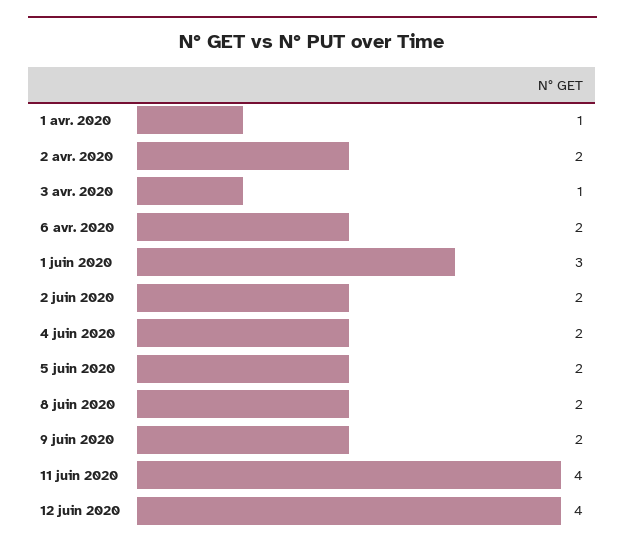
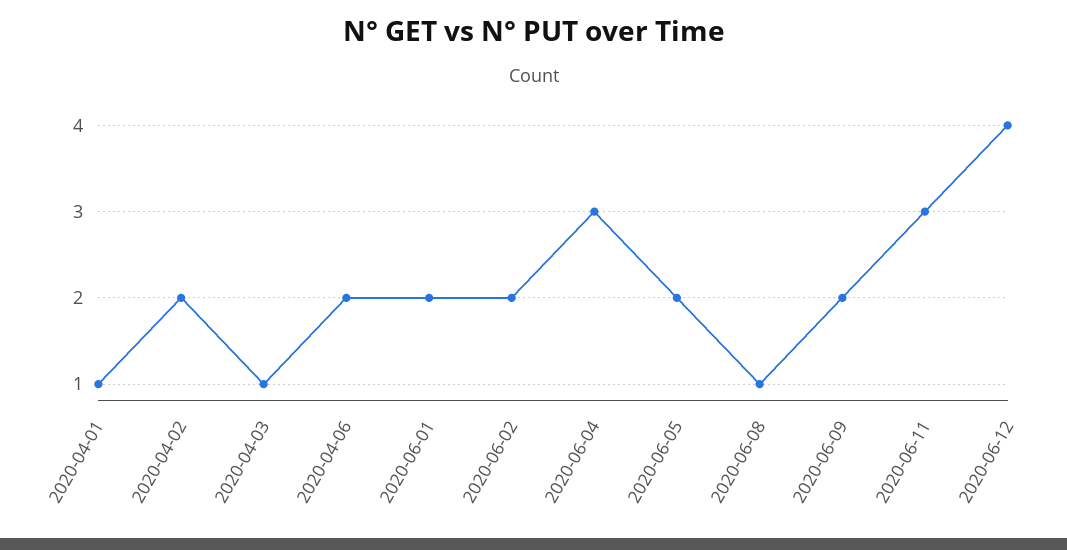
1 juin 2020: 3 -> 2
4 juin 2020: 2 -> 3
8 juin 2020: 2 -> 1
11 juin 2020: 4 -> 3

